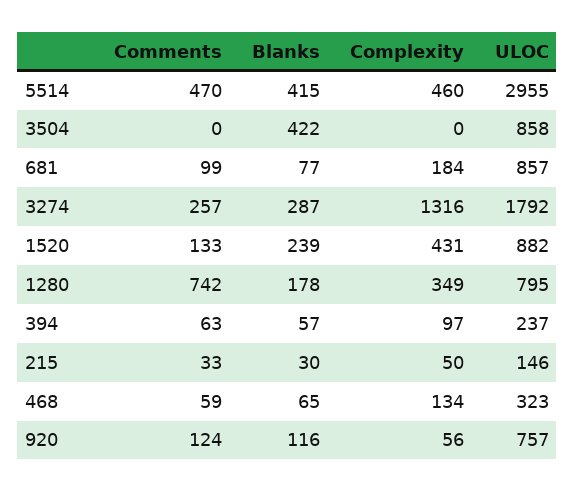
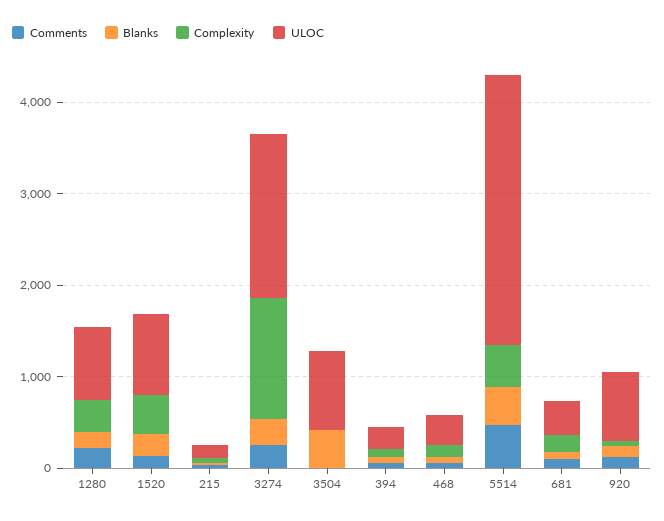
ULOC, 681: 857 -> 400
Comments, 1280: 742 -> 200

